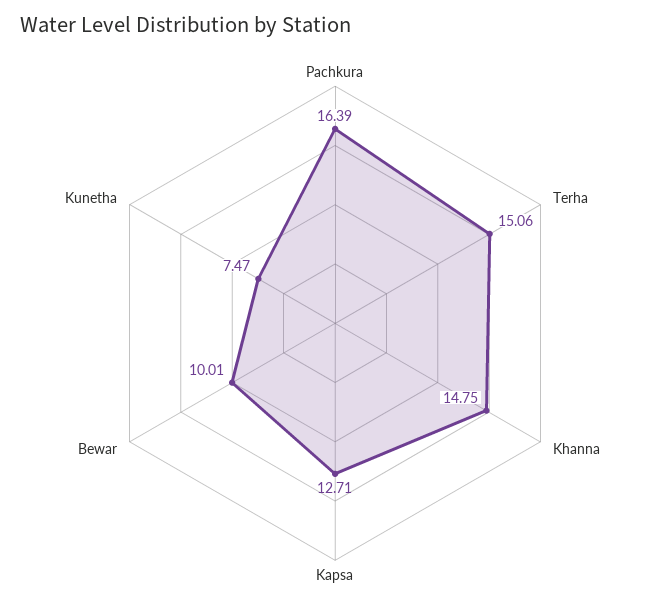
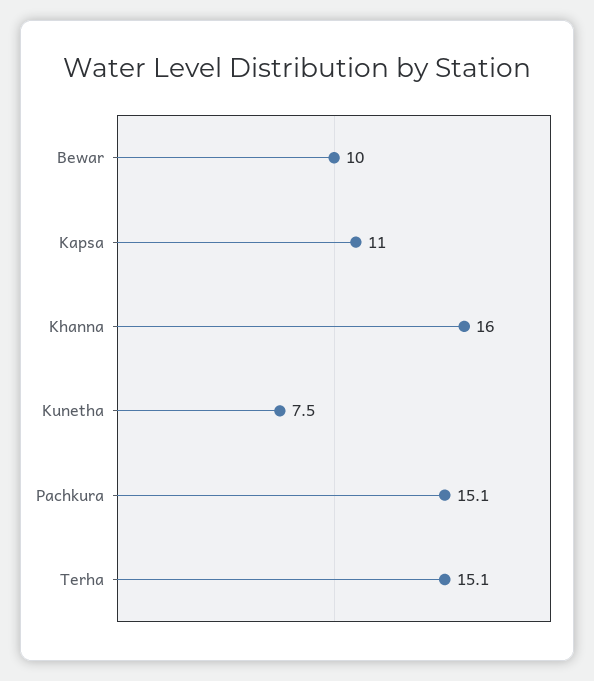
Pachkura: 16.39 -> 15.1
Khanna: 14.75 -> 16
Kapsa: 12.71 -> 11

